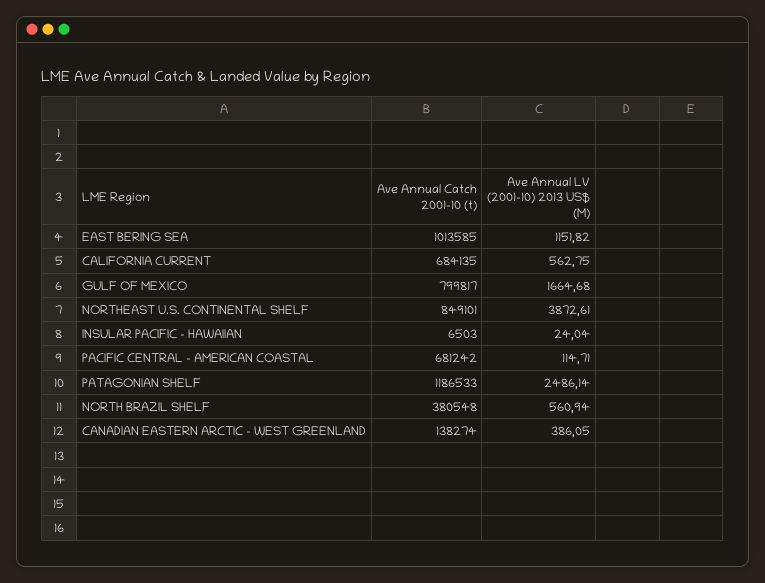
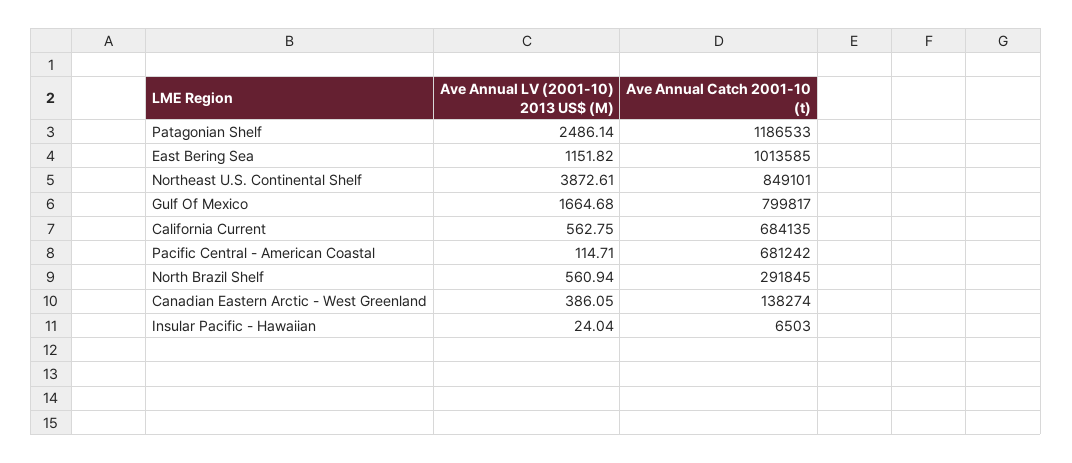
Ave Annual Catch 2001-10 (t), NORTH BRAZIL SHELF: 380548 -> 291845

